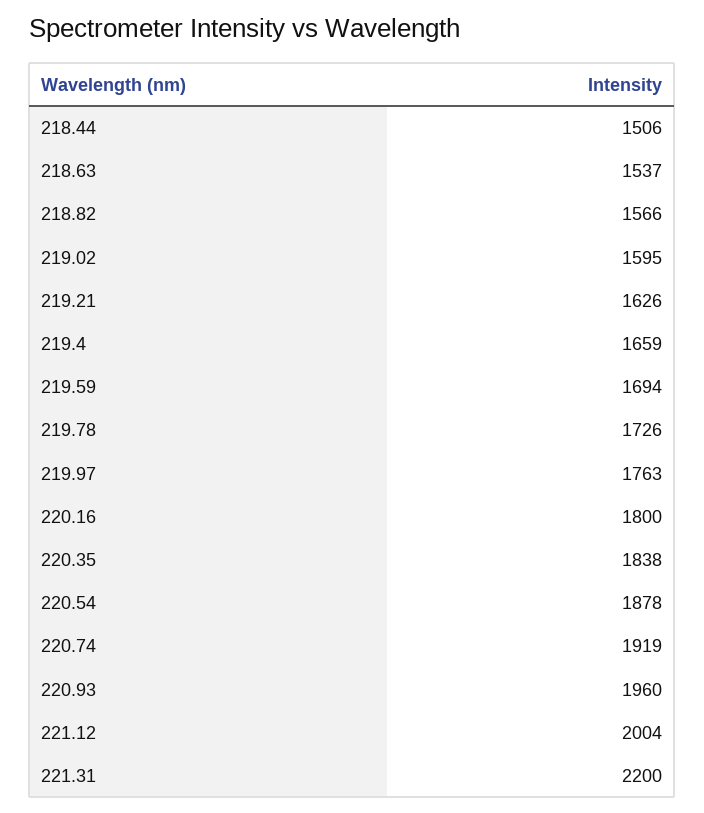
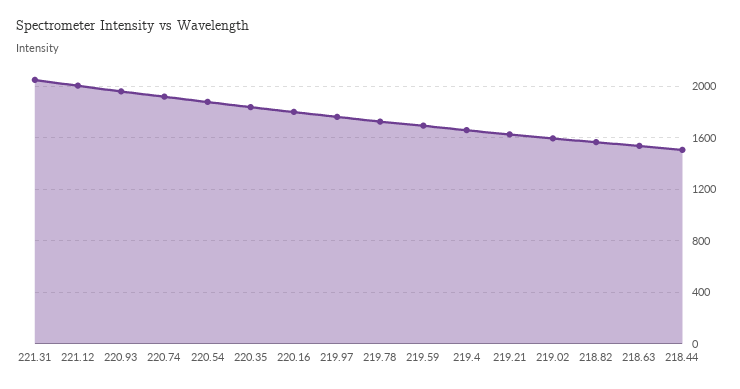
221.31: 2200 -> 2050

